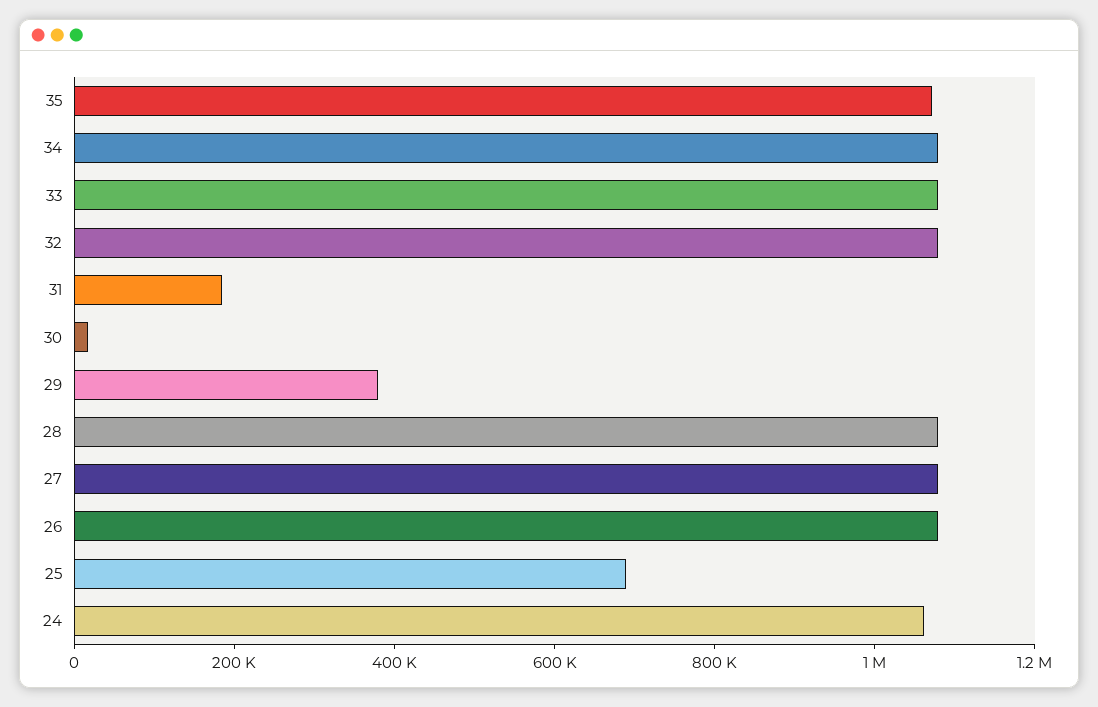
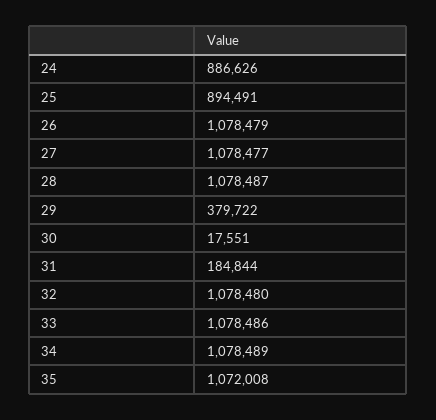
25: 700000 -> 894491
24: 1050000 -> 886626

